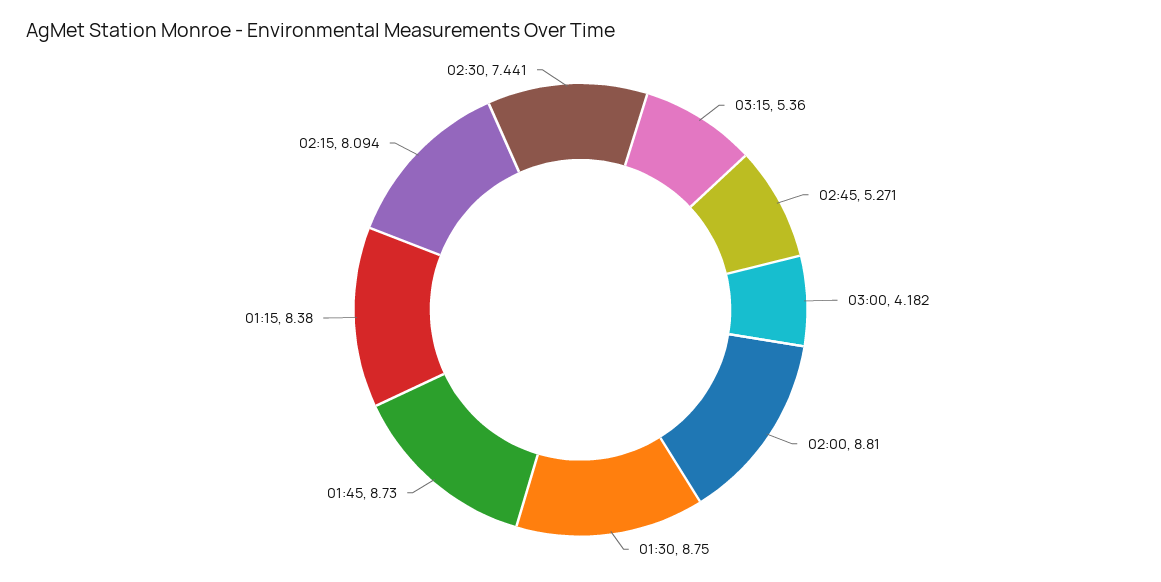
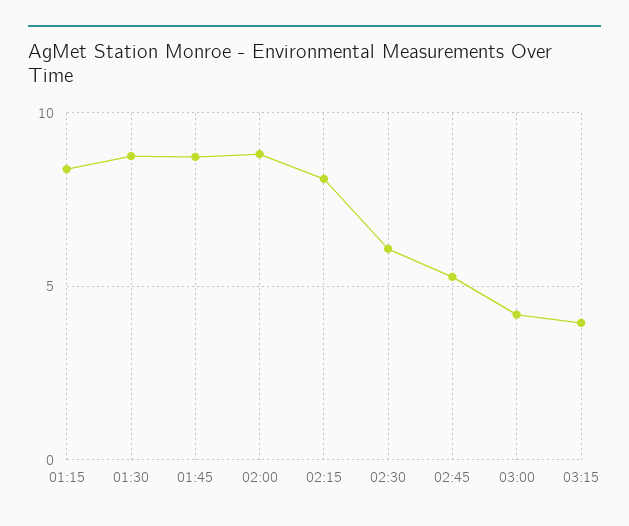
03:15: 5.36 -> 4
02:30: 7.441 -> 6

